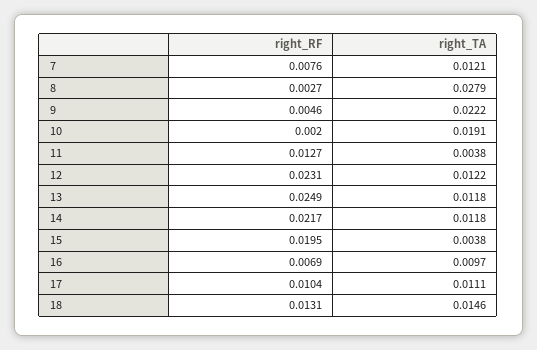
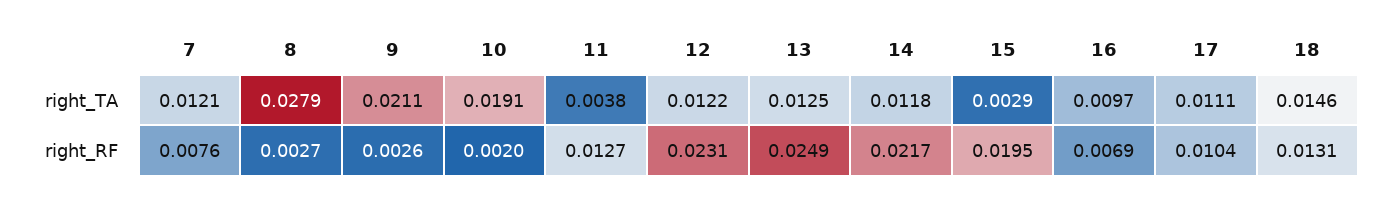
right_RF, 9: 0.0046 -> 0.0026
right_TA, 9: 0.0222 -> 0.0211
right_TA, 13: 0.0118 -> 0.0125
right_TA, 15: 0.0038 -> 0.0029

